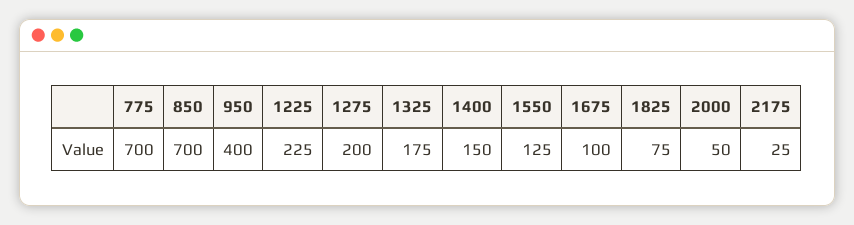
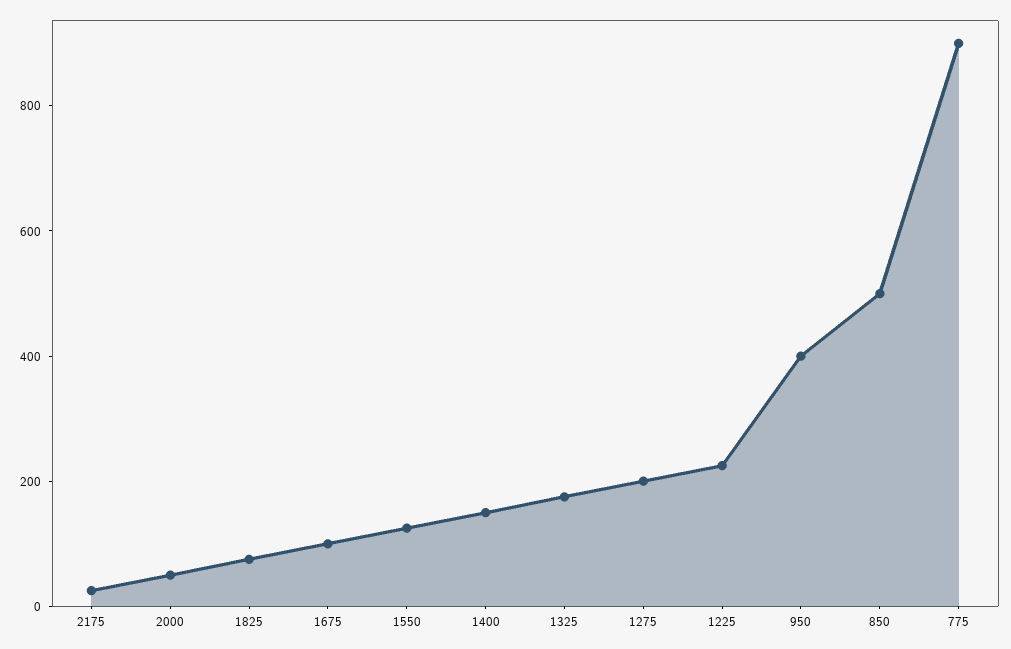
775: 700 -> 900
850: 700 -> 500

